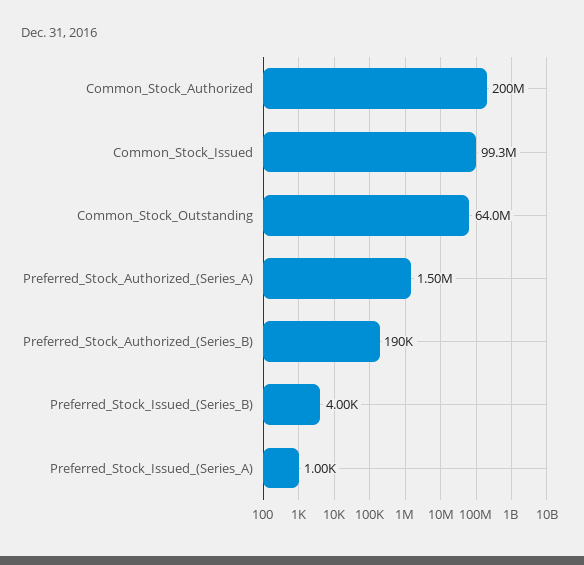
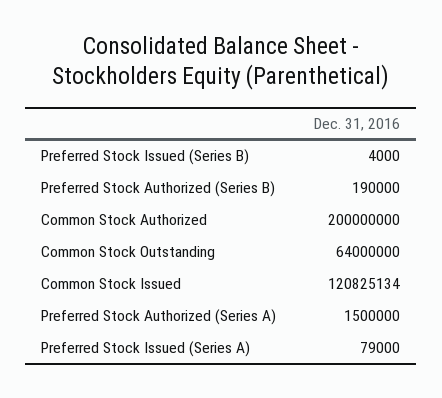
Common_Stock_Issued: 99300000 -> 120825134
Preferred_Stock_Issued_(Series_A): 1000 -> 79000

